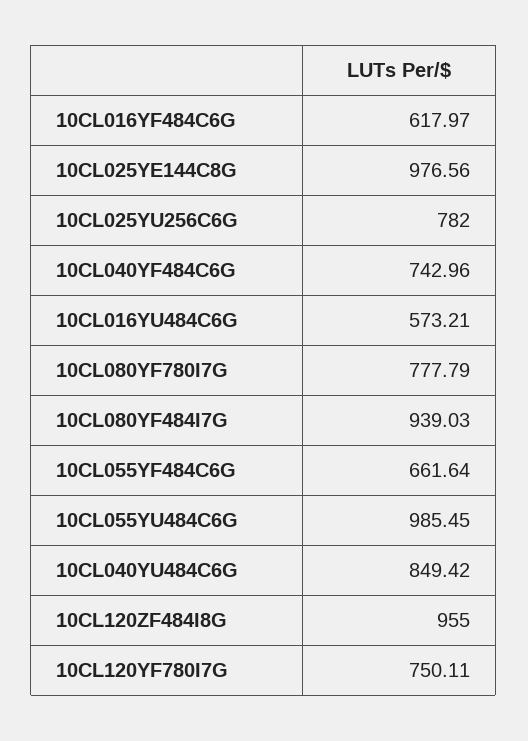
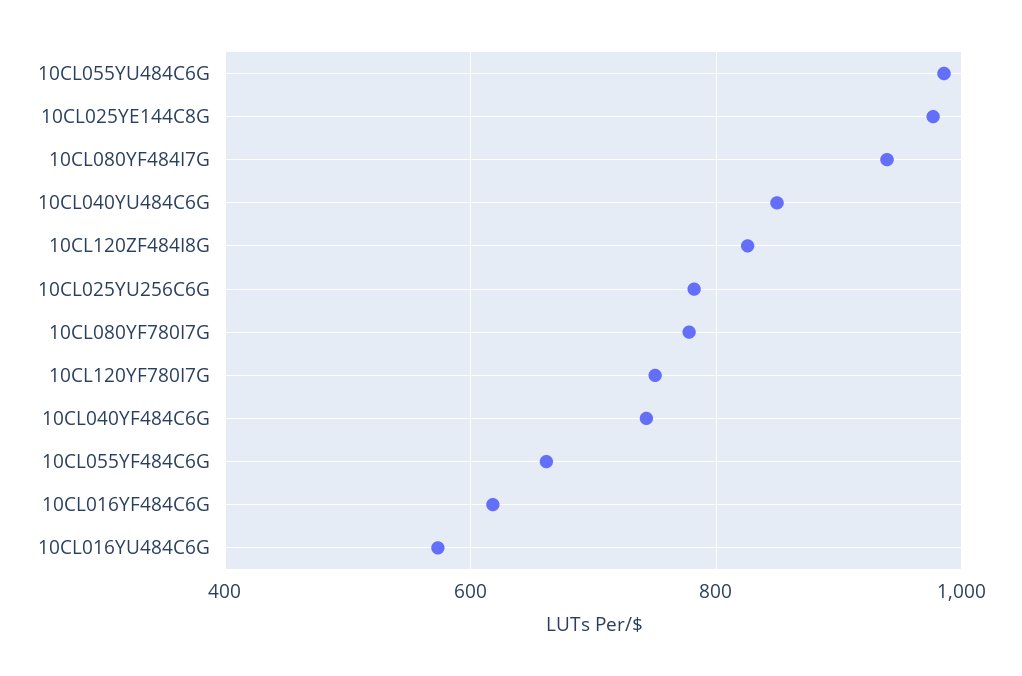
10CL120ZF484I8G: 955 -> 820

